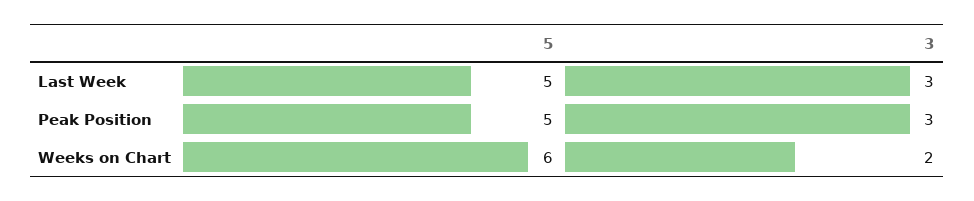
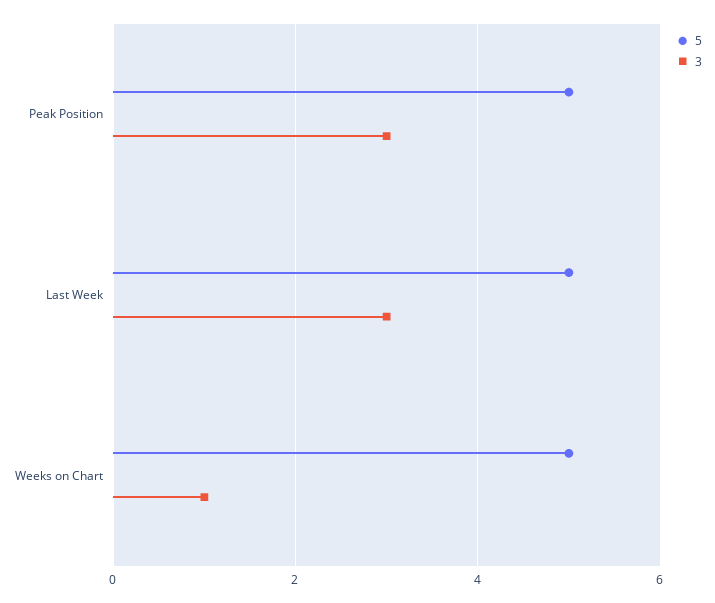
5, Weeks on Chart: 6 -> 5
3, Weeks on Chart: 2 -> 1

